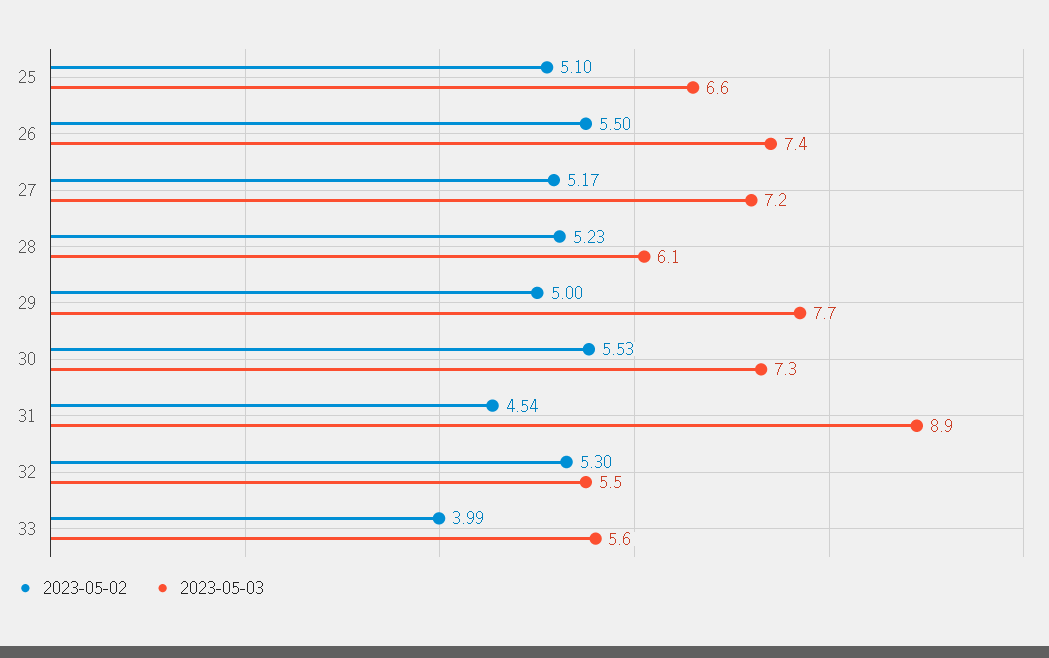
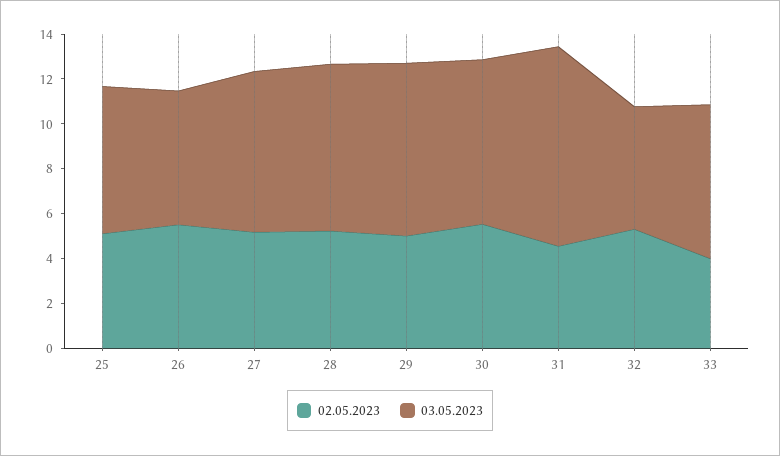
2023-05-03, 26: 7.4 -> 6
2023-05-03, 28: 6.1 -> 7.5
2023-05-03, 33: 5.6 -> 7

